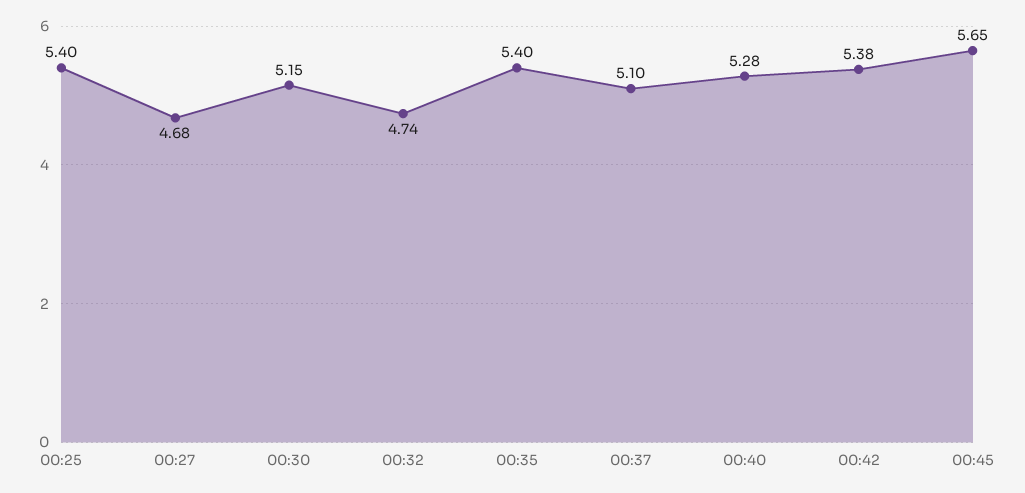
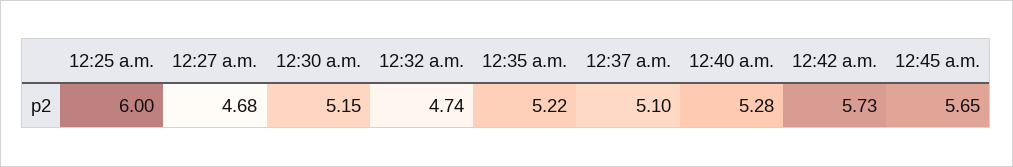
00:25: 5.4 -> 6
00:35: 5.4 -> 5.22
00:42: 5.38 -> 5.73

